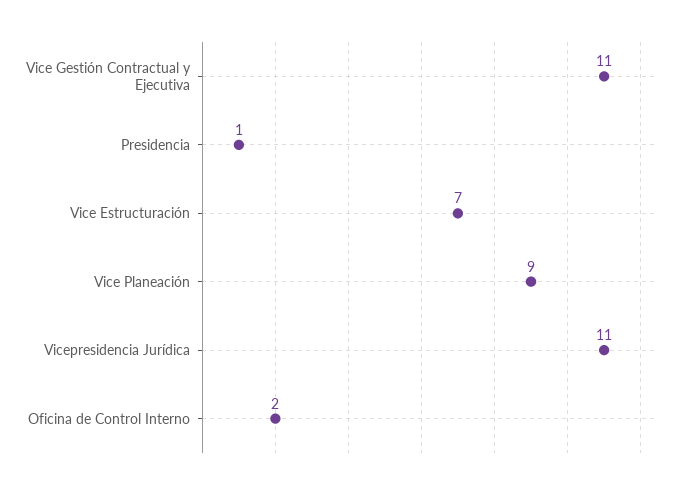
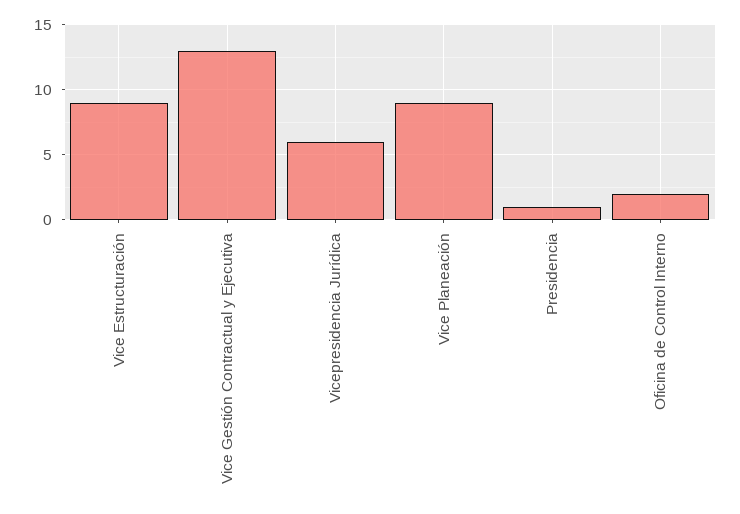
Vice Gestión Contractual y Ejecutiva: 11 -> 13
Vice Estructuración: 7 -> 9
Vicepresidencia Jurídica: 11 -> 6

